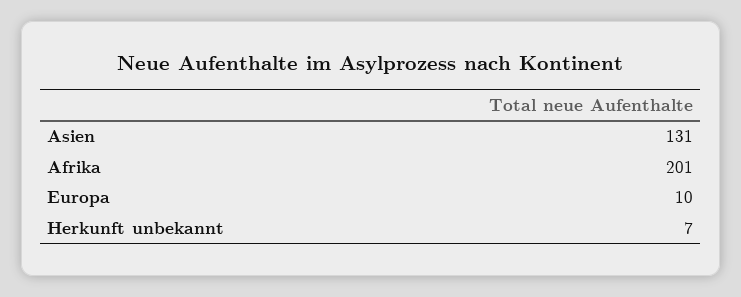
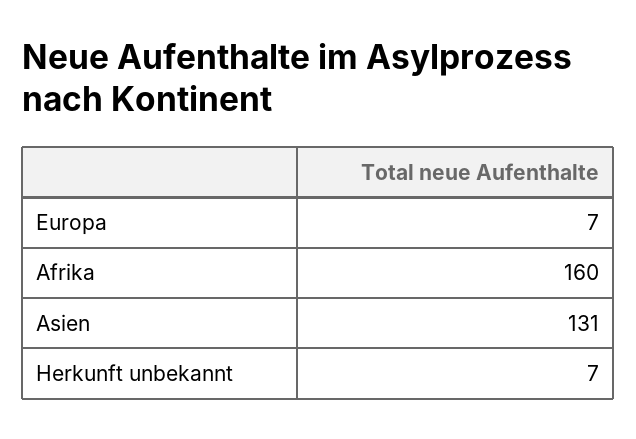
Afrika: 201 -> 160
Europa: 10 -> 7

